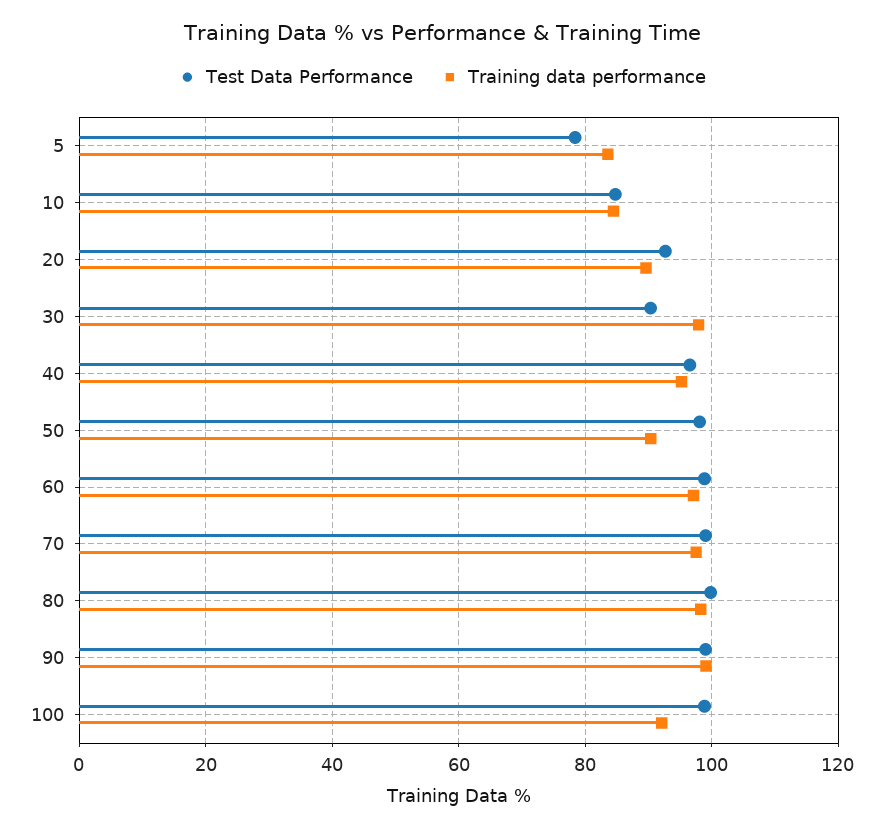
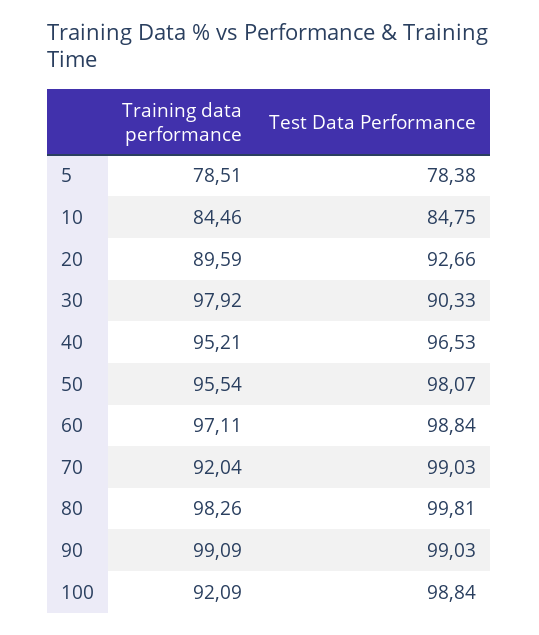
Training data performance, 5: 84 -> 78.51
Training data performance, 50: 90 -> 95.54
Training data performance, 70: 98 -> 92.04

